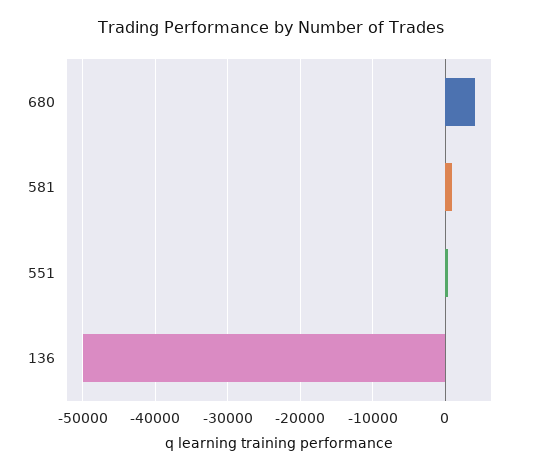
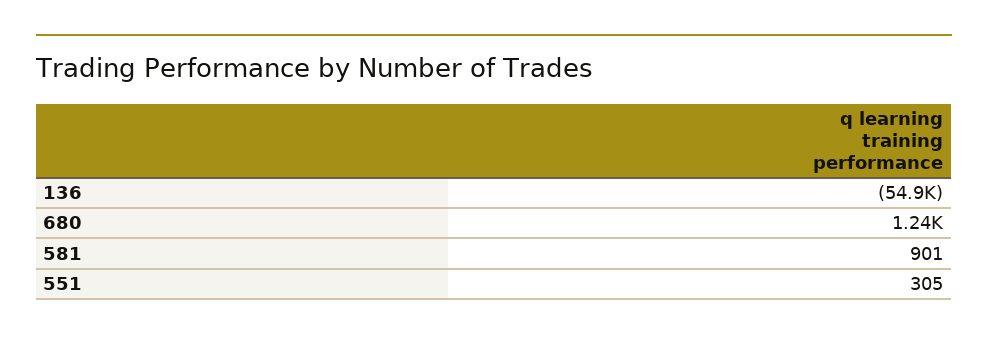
680: 4000 -> 1240
136: -50000 -> -54900

